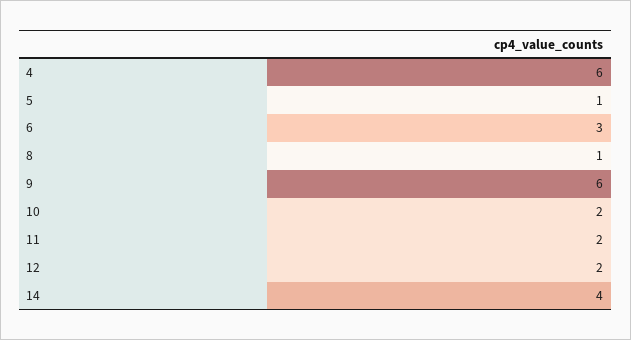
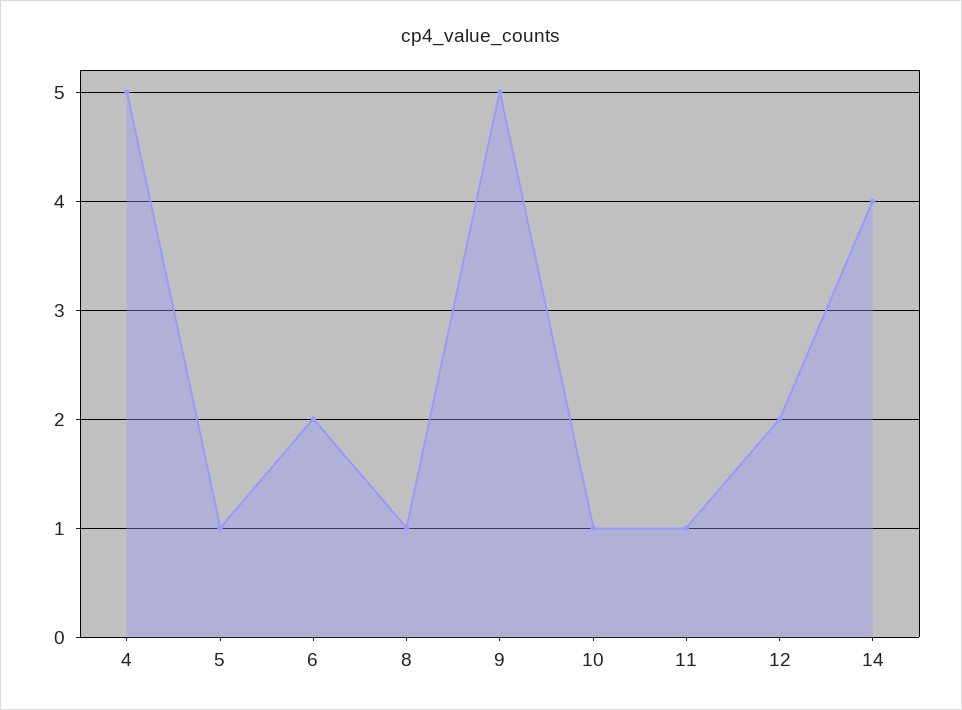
4: 6 -> 5
6: 3 -> 2
9: 6 -> 5
10: 2 -> 1
11: 2 -> 1

